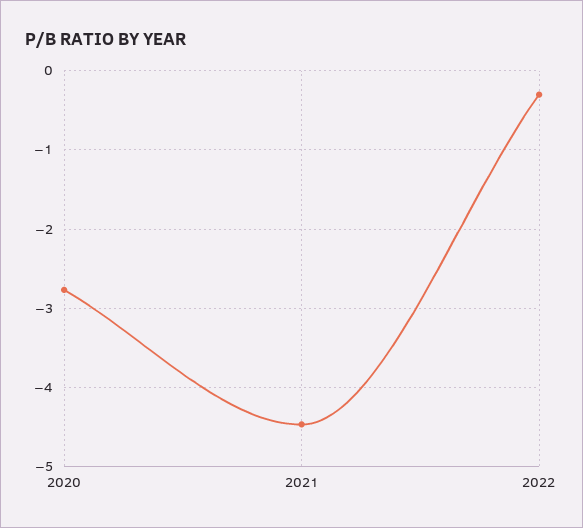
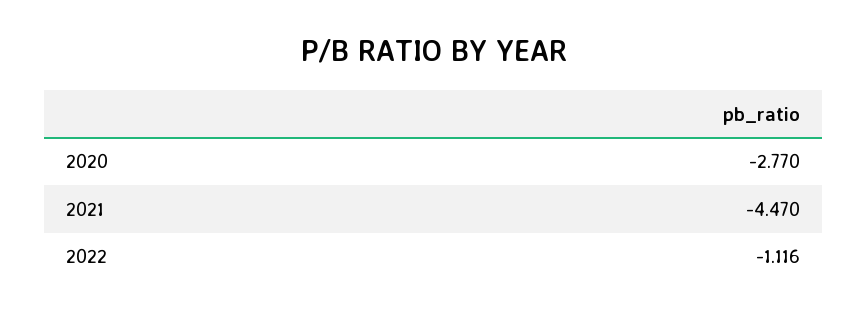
2022: -0.3 -> -1.116

